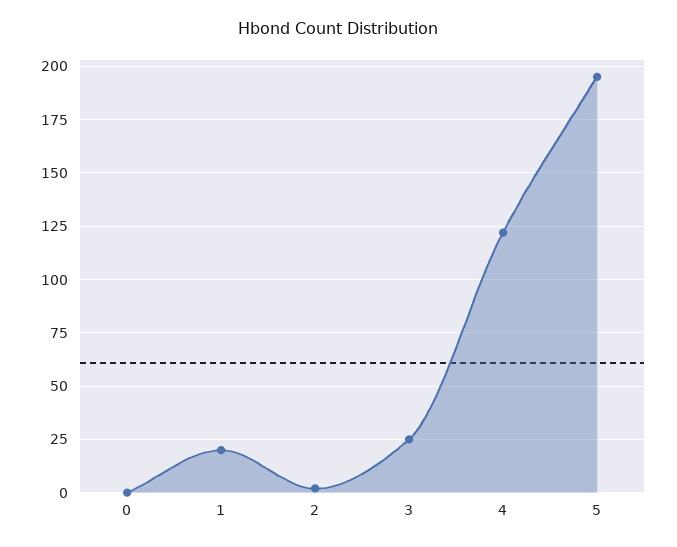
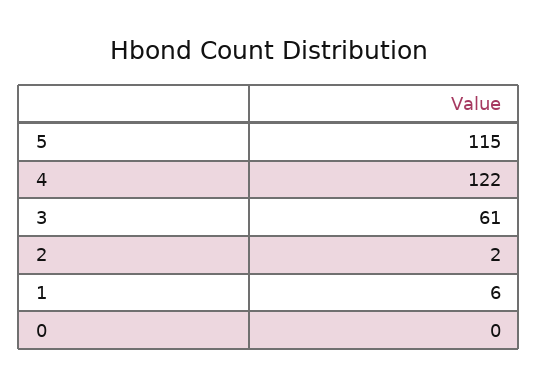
1: 20 -> 6
3: 25 -> 61
5: 195 -> 115

